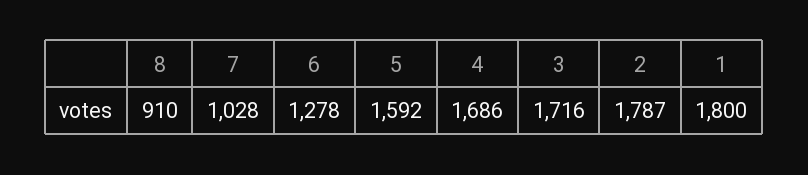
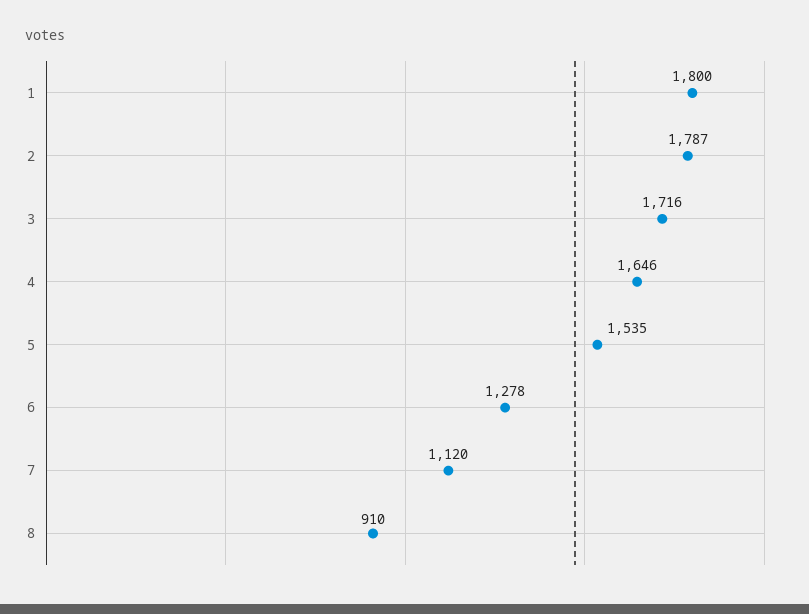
7: 1028 -> 1120
5: 1592 -> 1535
4: 1686 -> 1646

